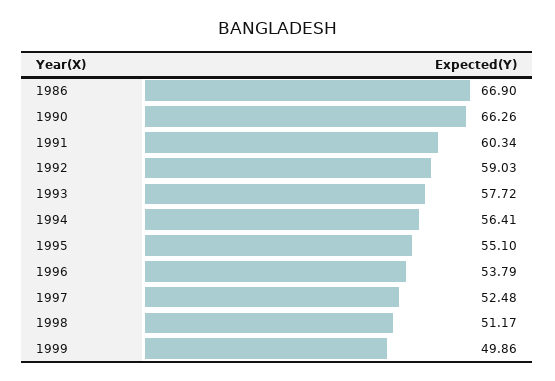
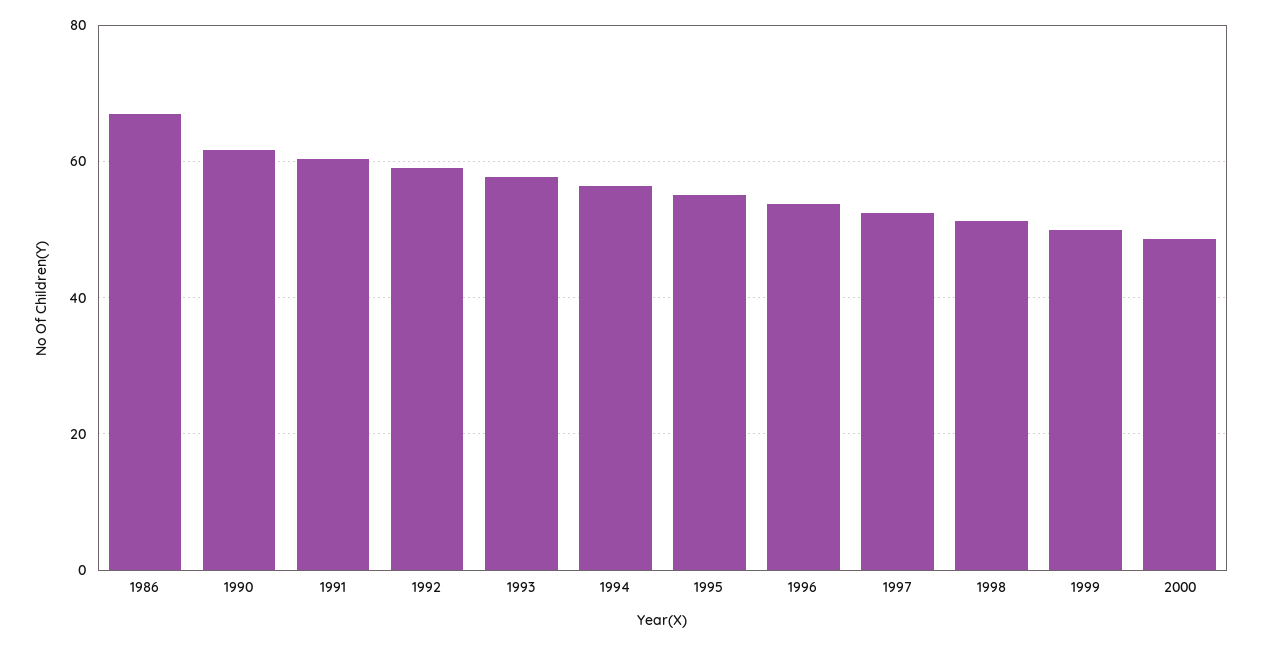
1990: 66.26 -> 62
2000: none -> 48

